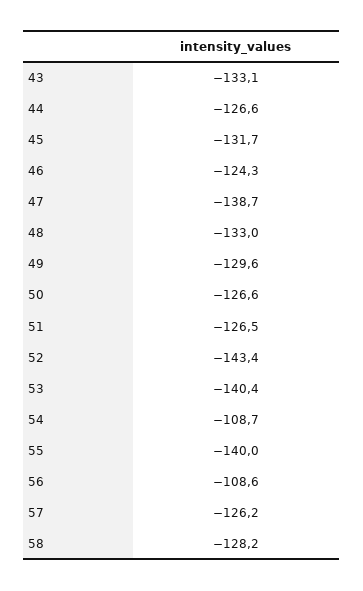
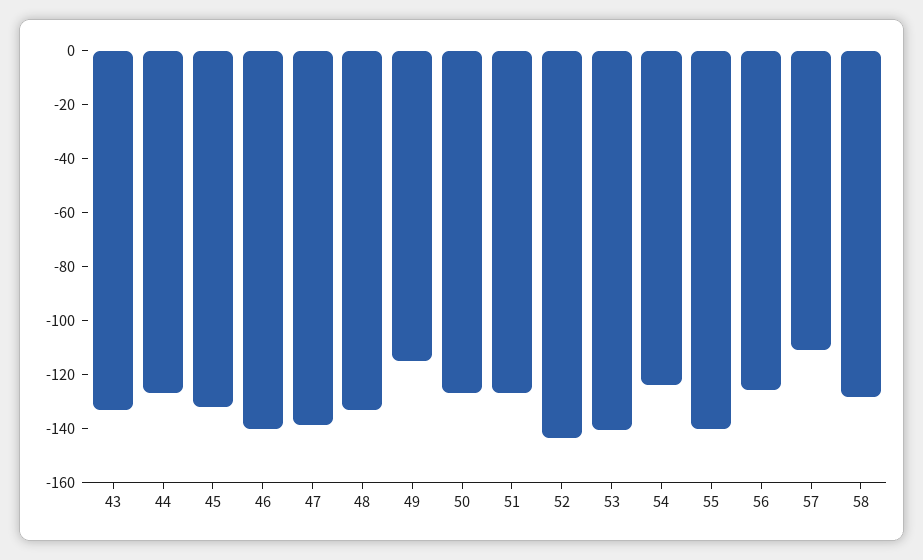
46: -124.3 -> -140
49: -129.6 -> -115
54: -108.7 -> -125
56: -108.6 -> -125
57: -126.2 -> -110

